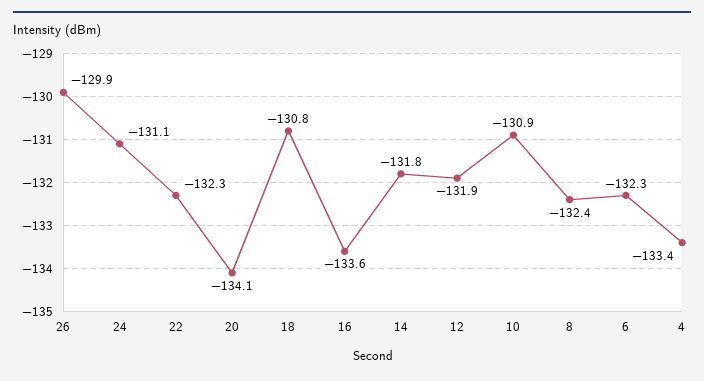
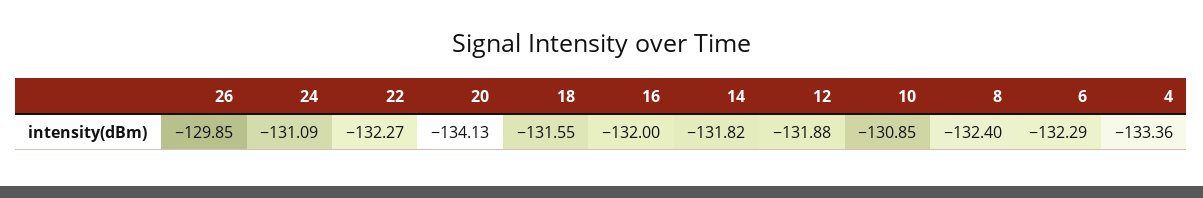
18: -130.8 -> -131.55
16: -133.6 -> -132

